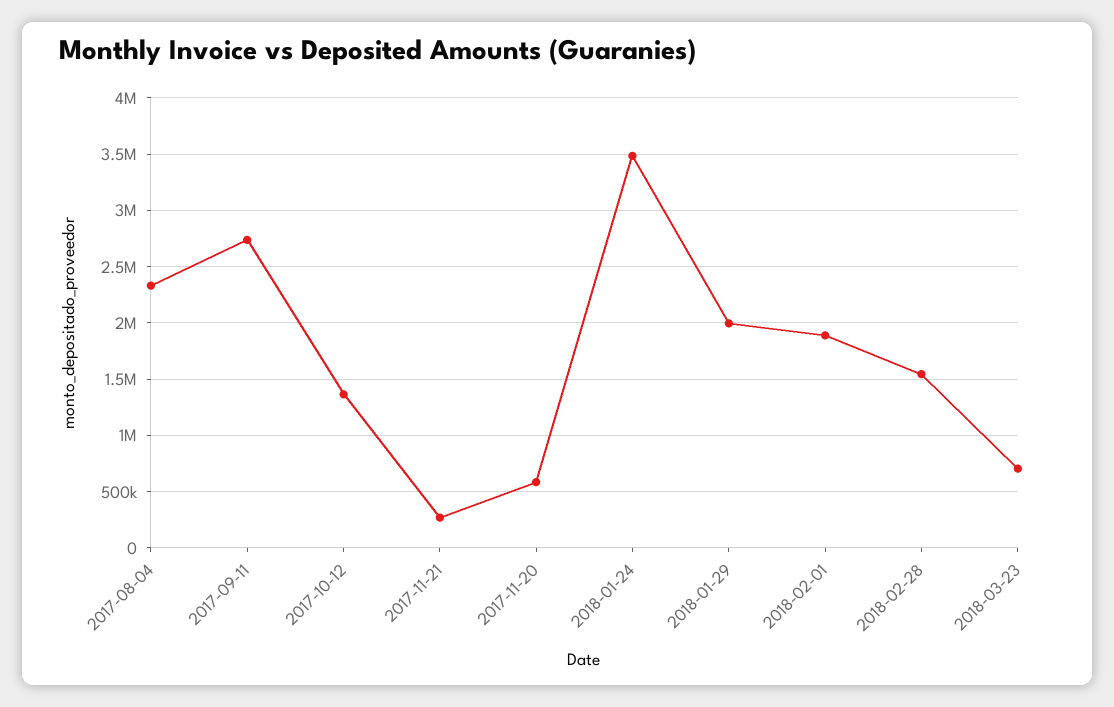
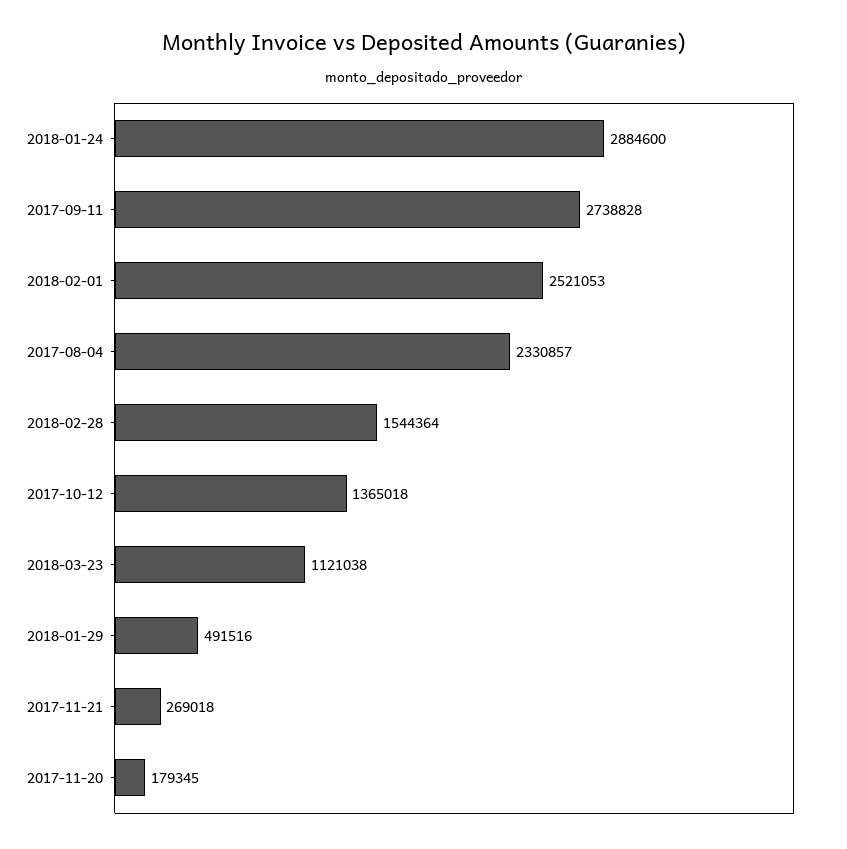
2017-11-20: 600000 -> 179345
2018-01-24: 3500000 -> 2884600
2018-01-29: 2000000 -> 491516
2018-02-01: 1900000 -> 2521053
2018-03-23: 700000 -> 1121038

